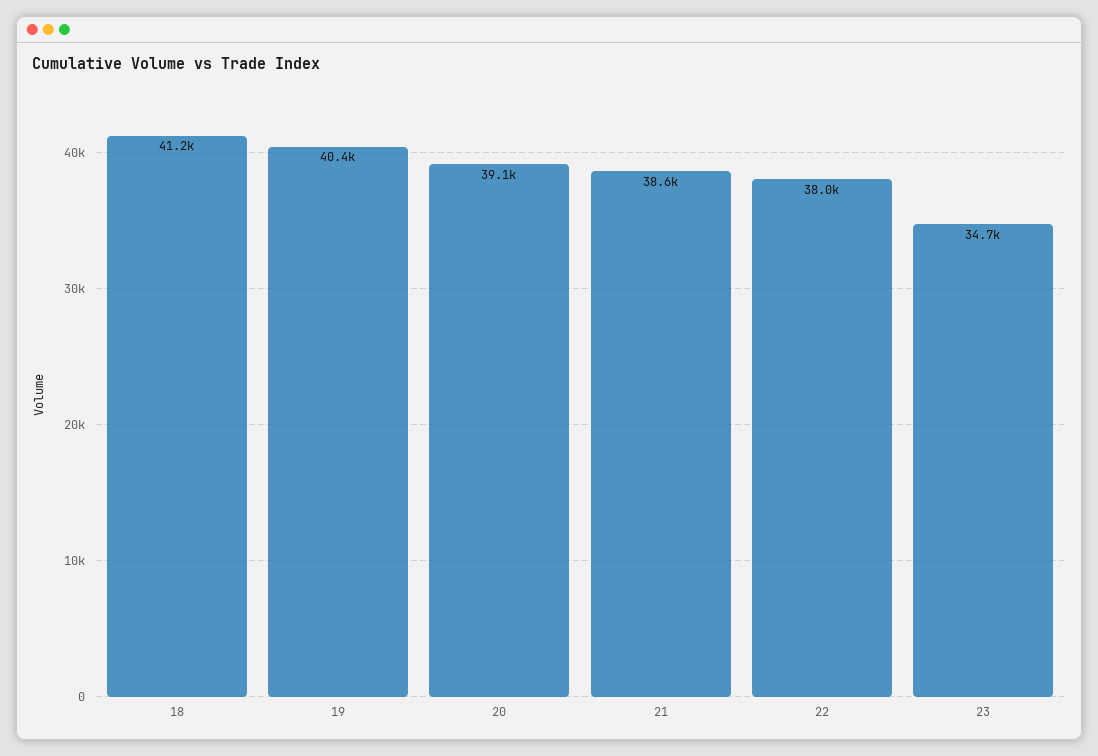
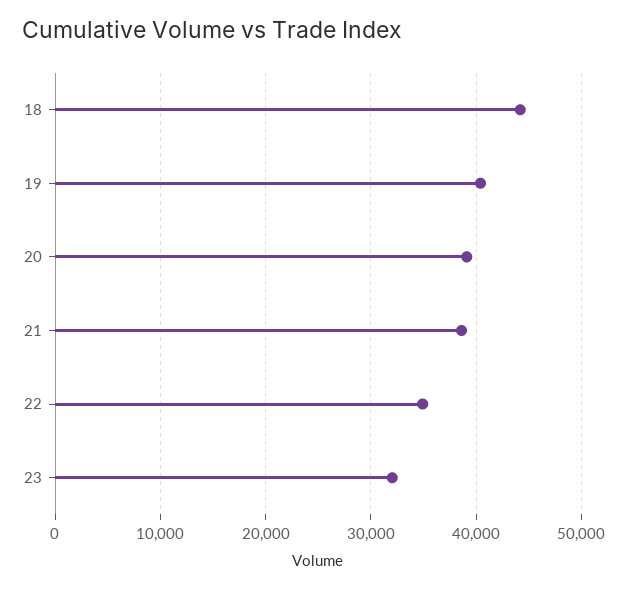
18: 41200 -> 44000
22: 38000 -> 35000
23: 34700 -> 32000

